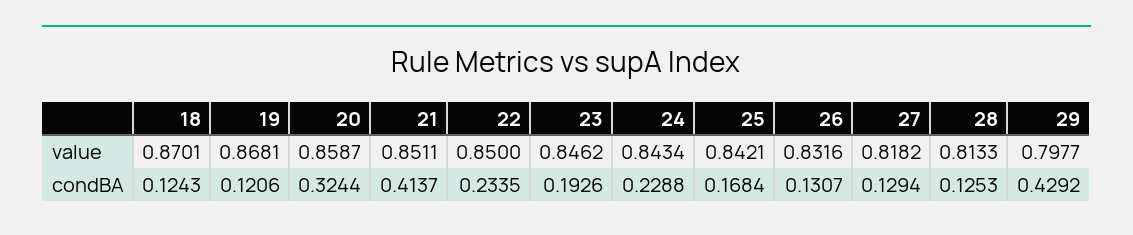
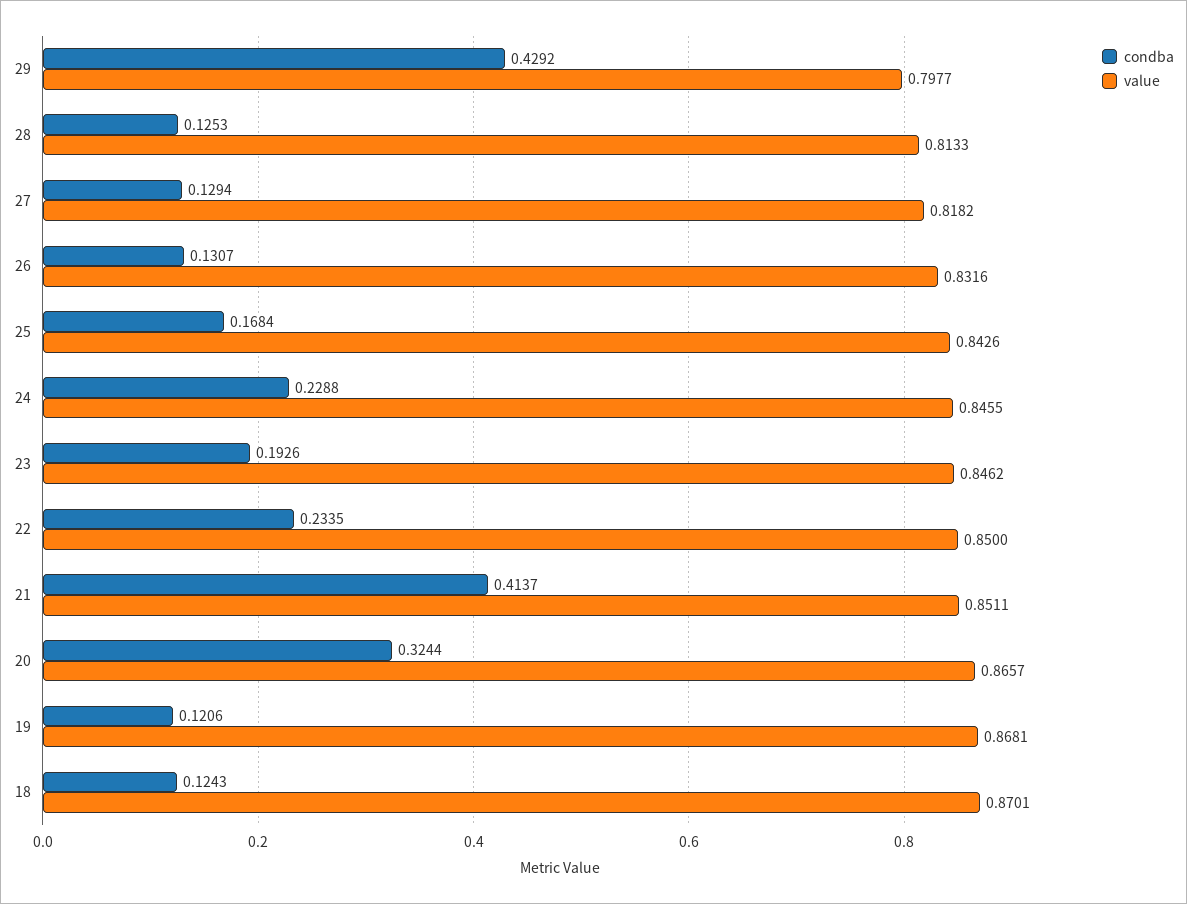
value, 20: 0.8587 -> 0.8657
value, 24: 0.8434 -> 0.8455
value, 25: 0.8421 -> 0.8426

